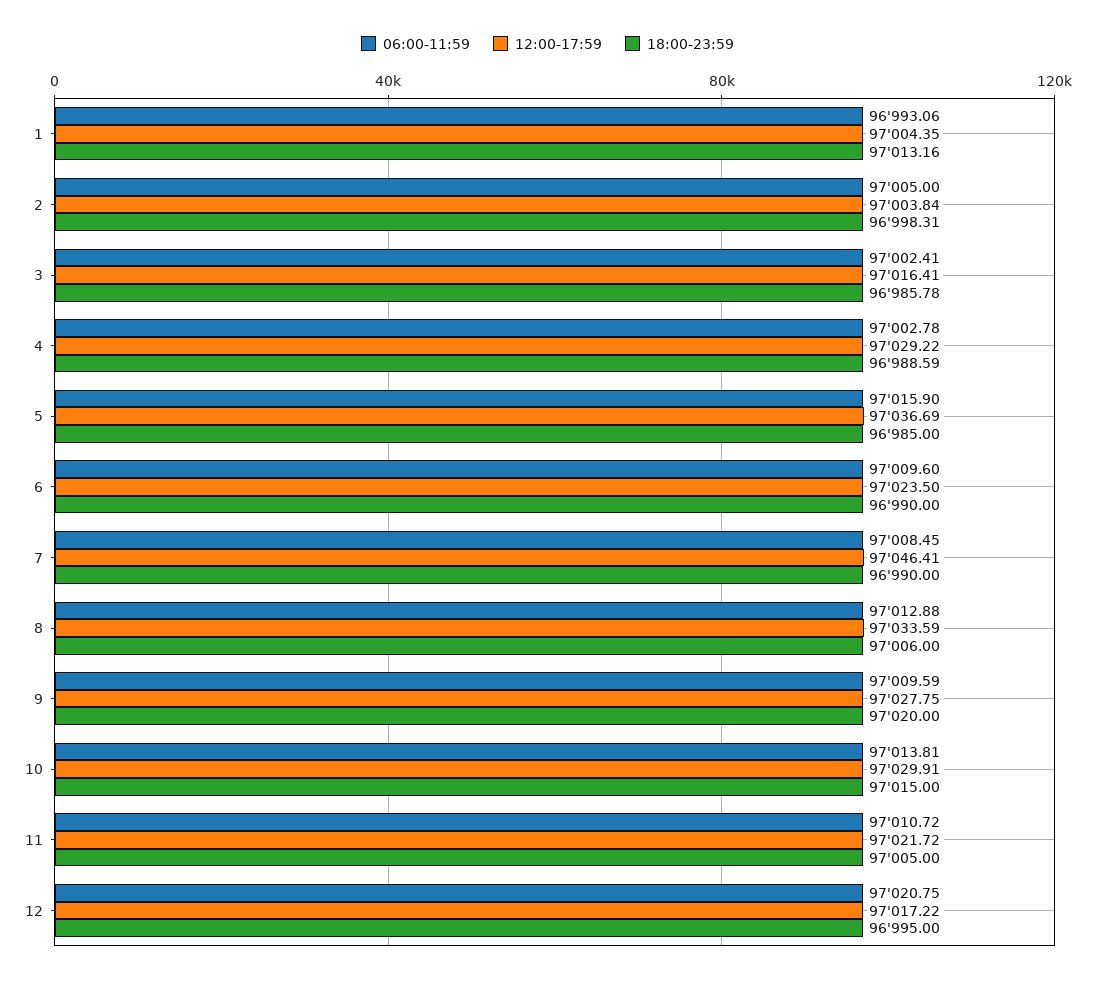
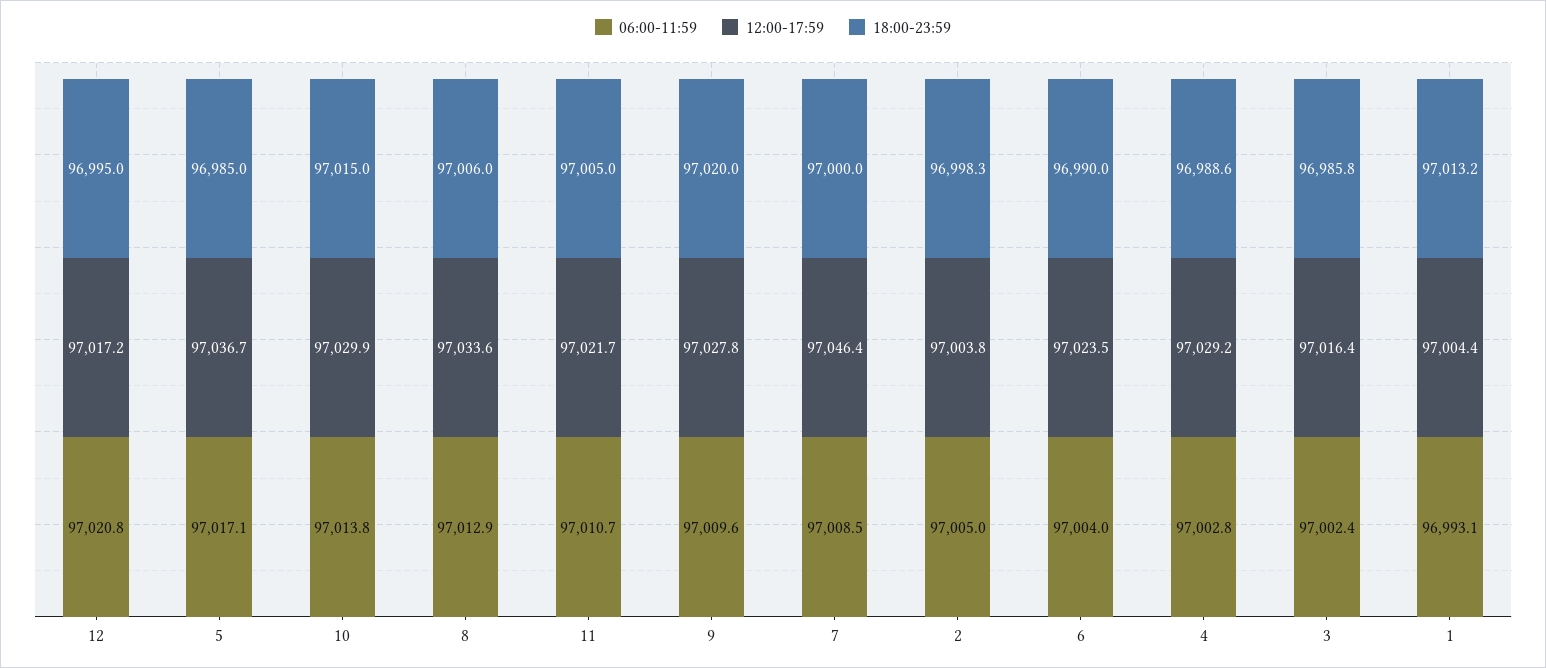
06:00-11:59, 5: 97015.9 -> 97017.1
06:00-11:59, 6: 97009.6 -> 97004
18:00-23:59, 7: 96990 -> 97000

